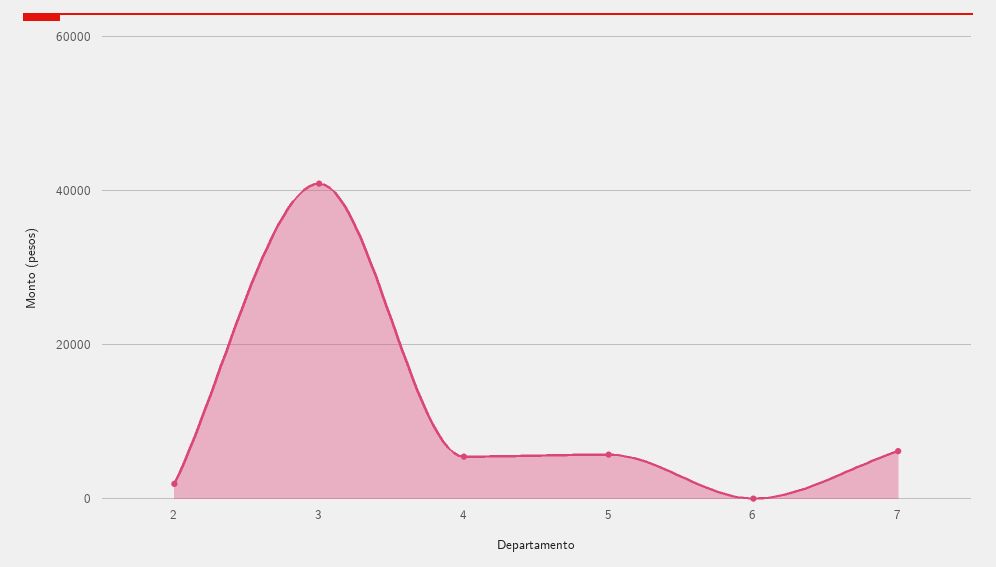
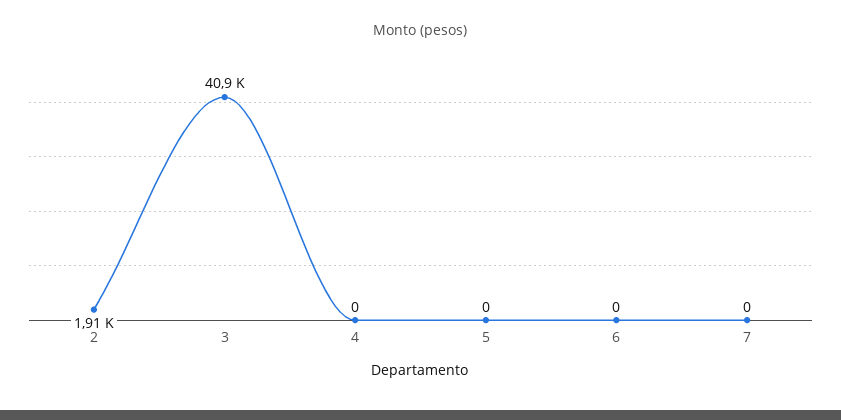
4: 6000 -> 0
5: 6000 -> 0
7: 6000 -> 0

